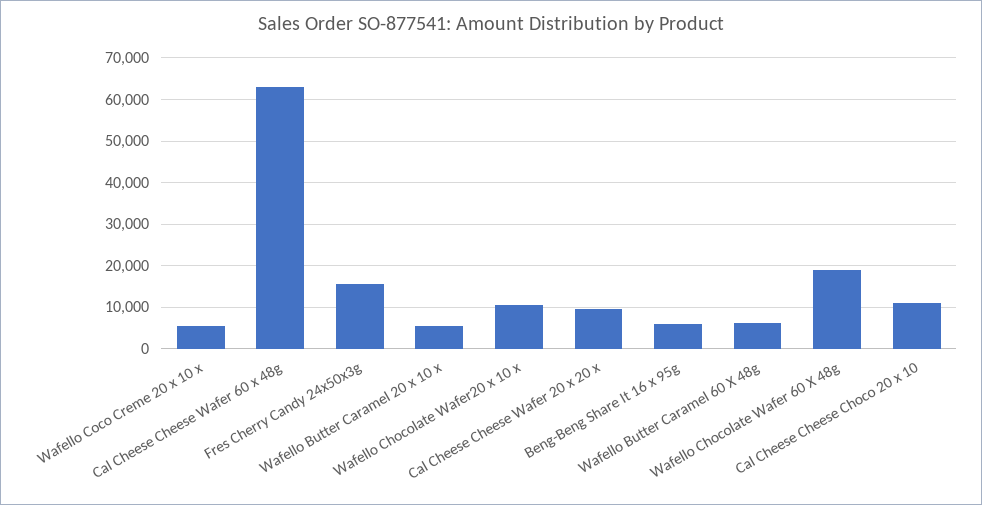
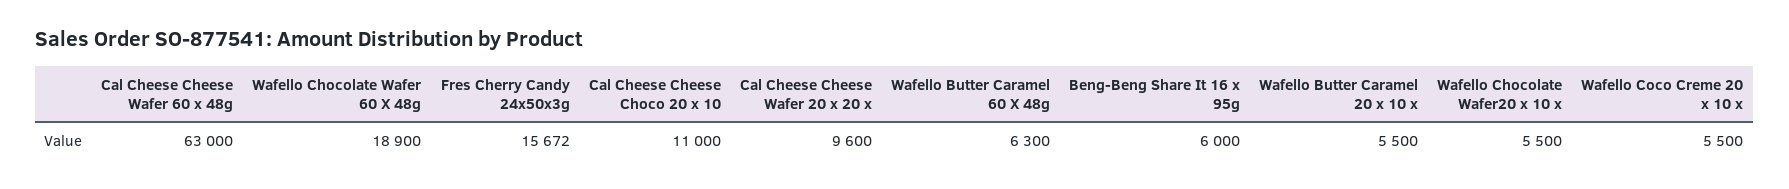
Wafello Chocolate Wafer20 x 10 x: 10000 -> 5500

